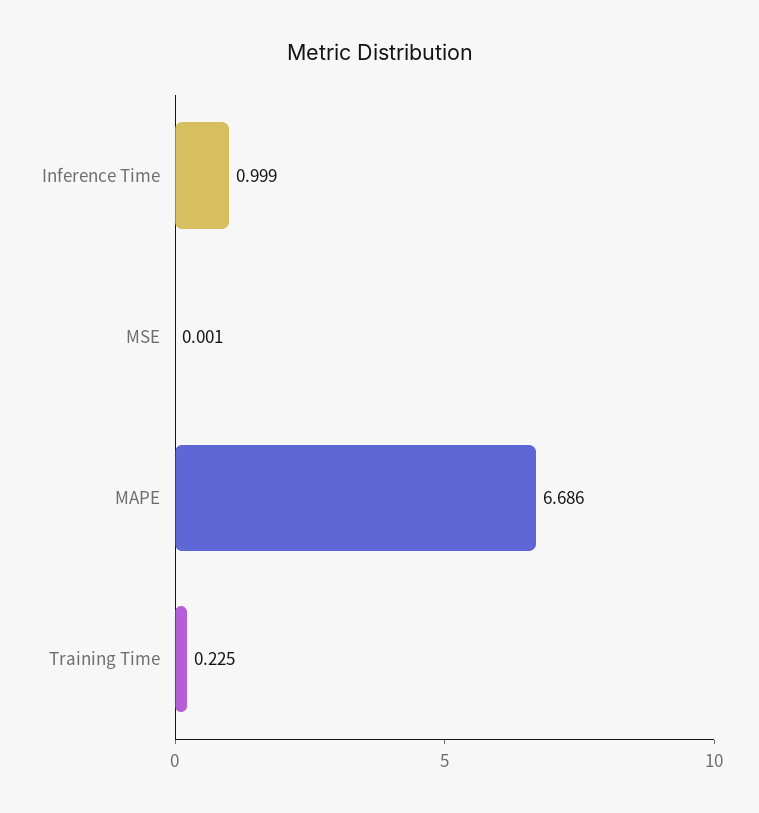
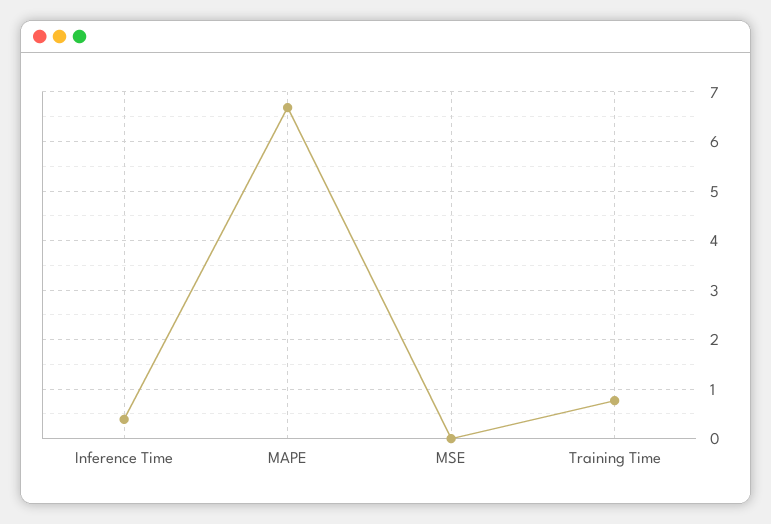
Inference Time: 0.999 -> 0.4
Training Time: 0.225 -> 0.8

